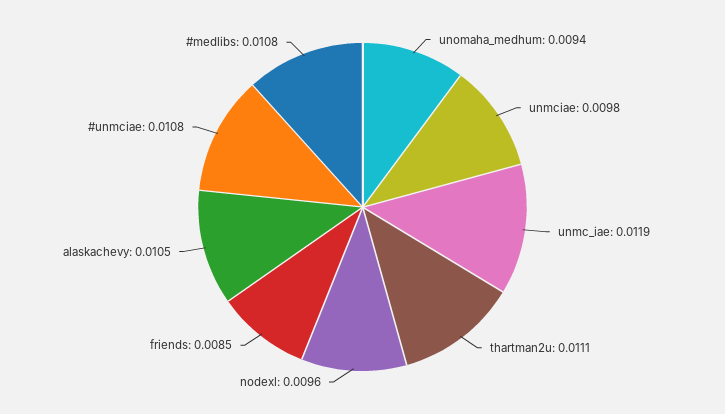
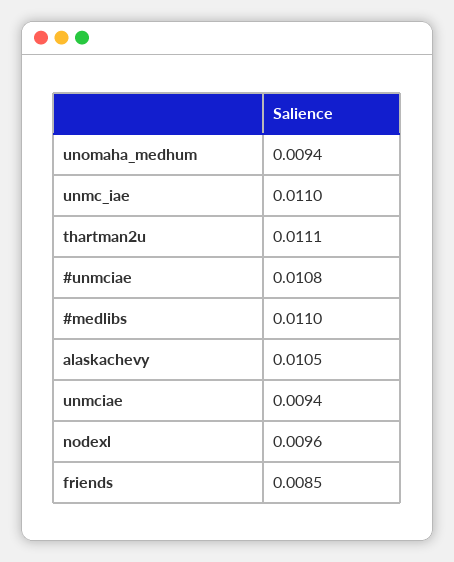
unmciae: 0.0098 -> 0.0094
unmc_iae: 0.0119 -> 0.011
#medlibs: 0.0108 -> 0.011

